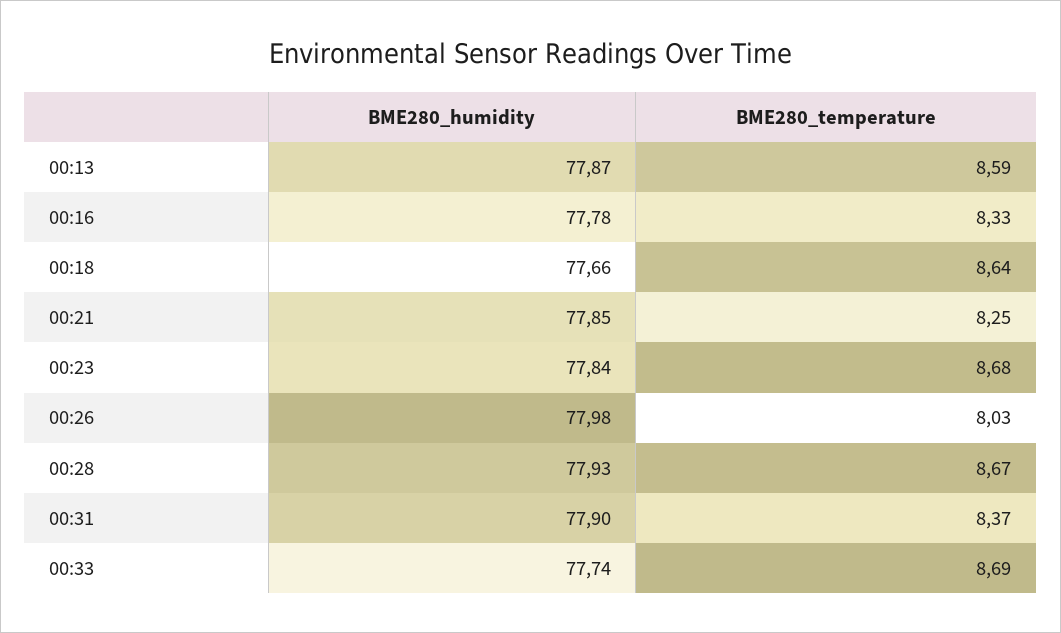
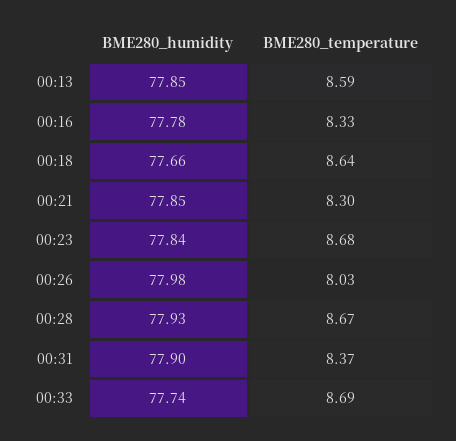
BME280_humidity, 00:13: 77.87 -> 77.85
BME280_temperature, 00:21: 8.25 -> 8.3

